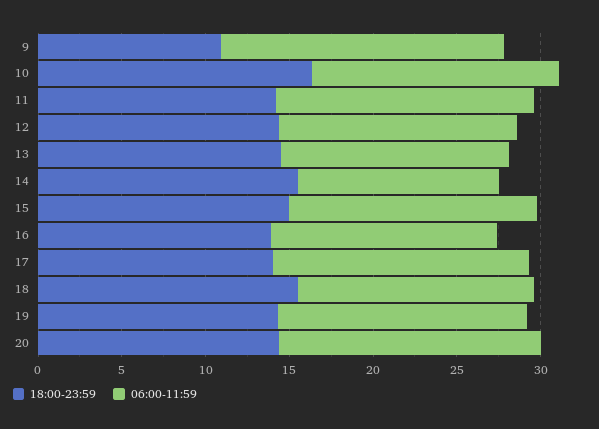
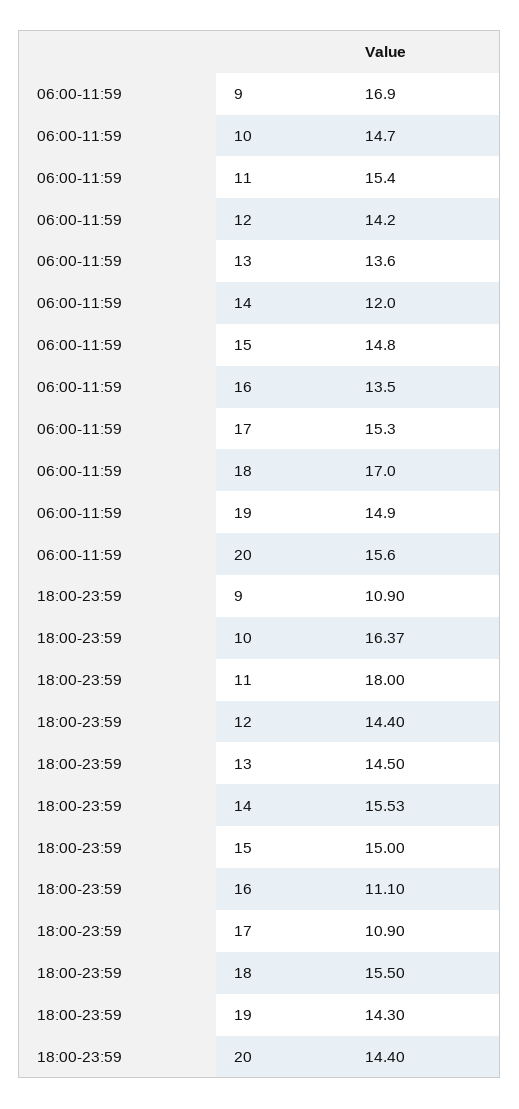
18:00-23:59, 11: 14 -> 18
18:00-23:59, 16: 14 -> 11.1
18:00-23:59, 17: 14 -> 10.9
06:00-11:59, 18: 14 -> 17

